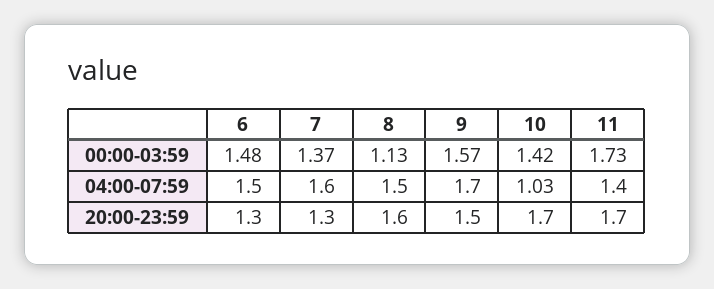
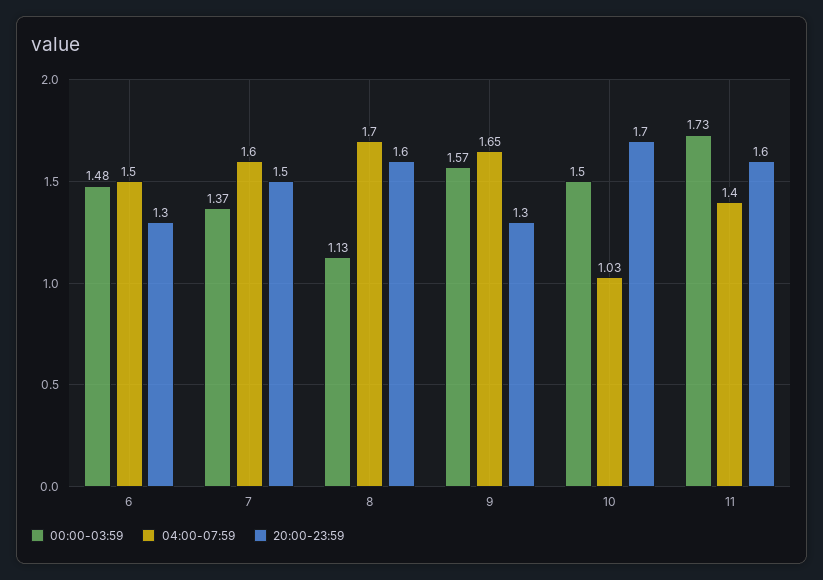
00:00-03:59, 10: 1.42 -> 1.5
04:00-07:59, 8: 1.5 -> 1.7
04:00-07:59, 9: 1.7 -> 1.65
20:00-23:59, 7: 1.3 -> 1.5
20:00-23:59, 9: 1.5 -> 1.3
20:00-23:59, 11: 1.7 -> 1.6

